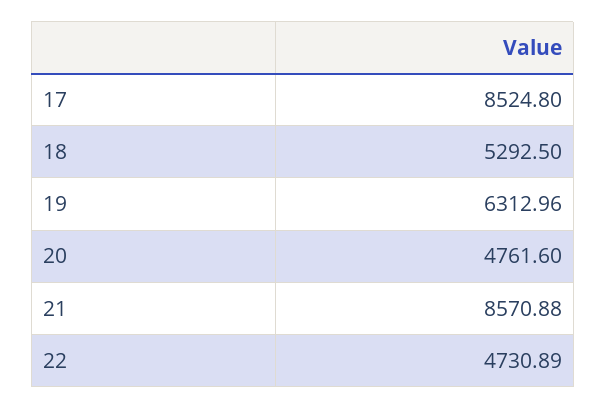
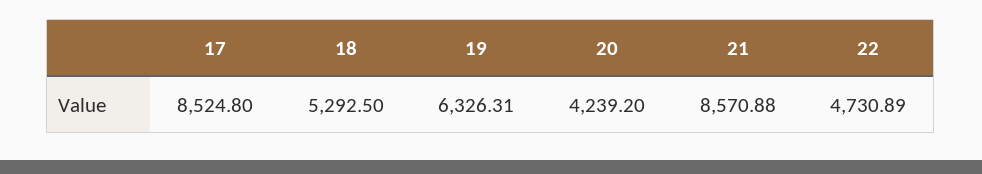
19: 6312.96 -> 6326.31
20: 4761.6 -> 4239.2

